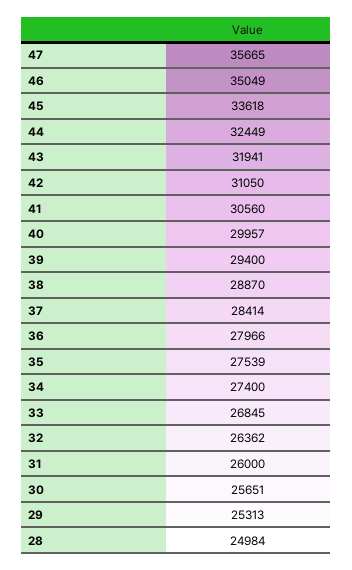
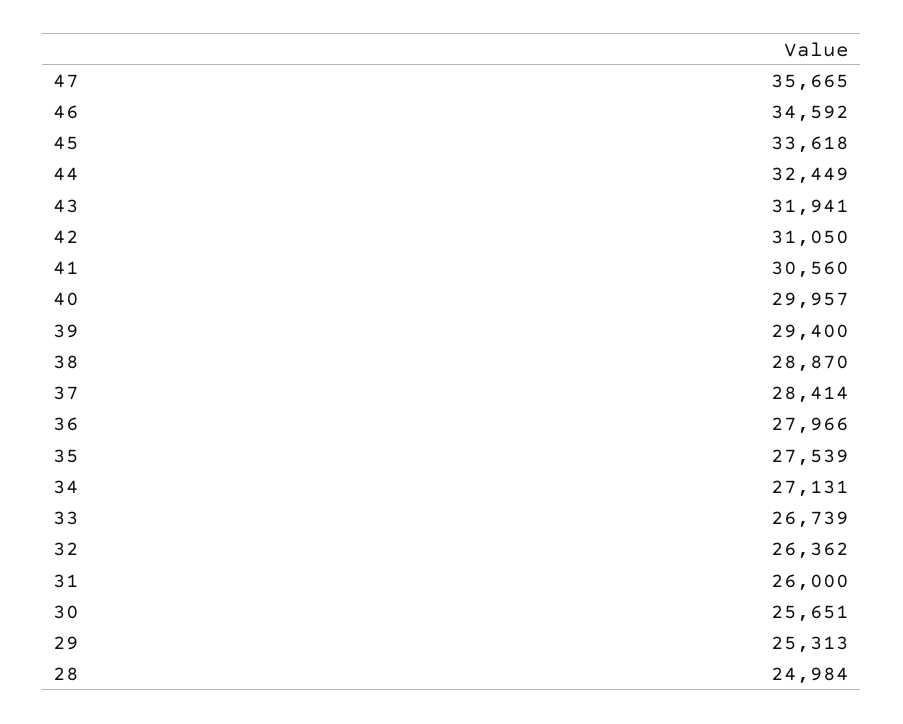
46: 35049 -> 34592
34: 27400 -> 27131
33: 26845 -> 26739

